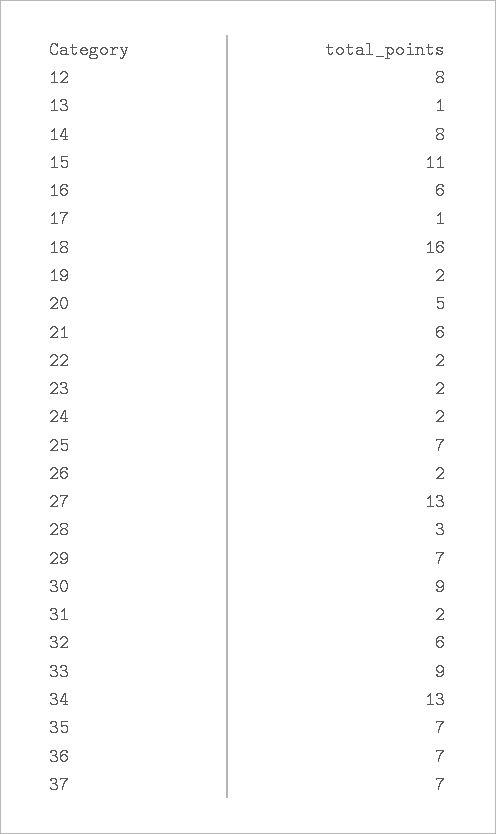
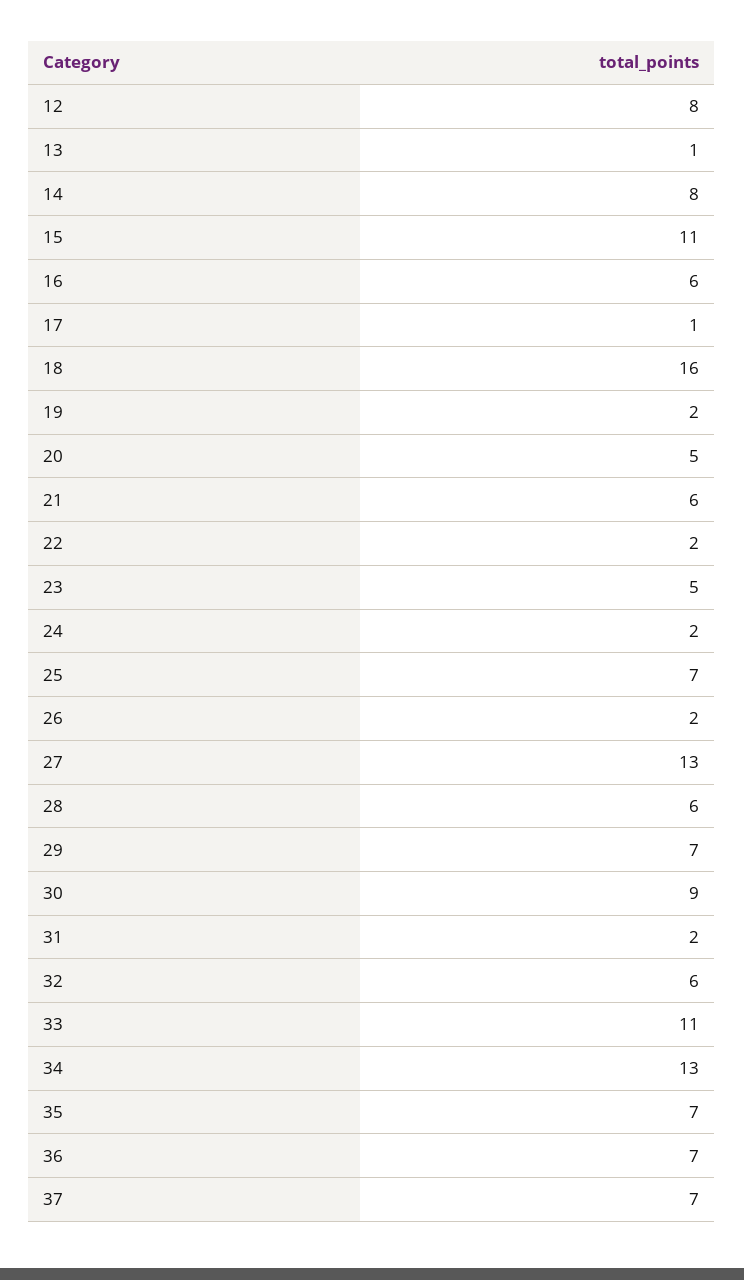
23: 2 -> 5
28: 3 -> 6
33: 9 -> 11

